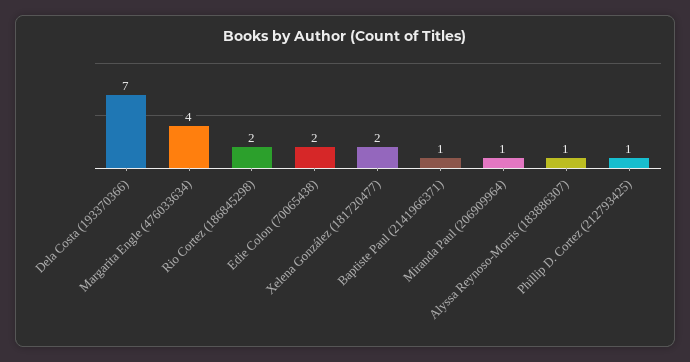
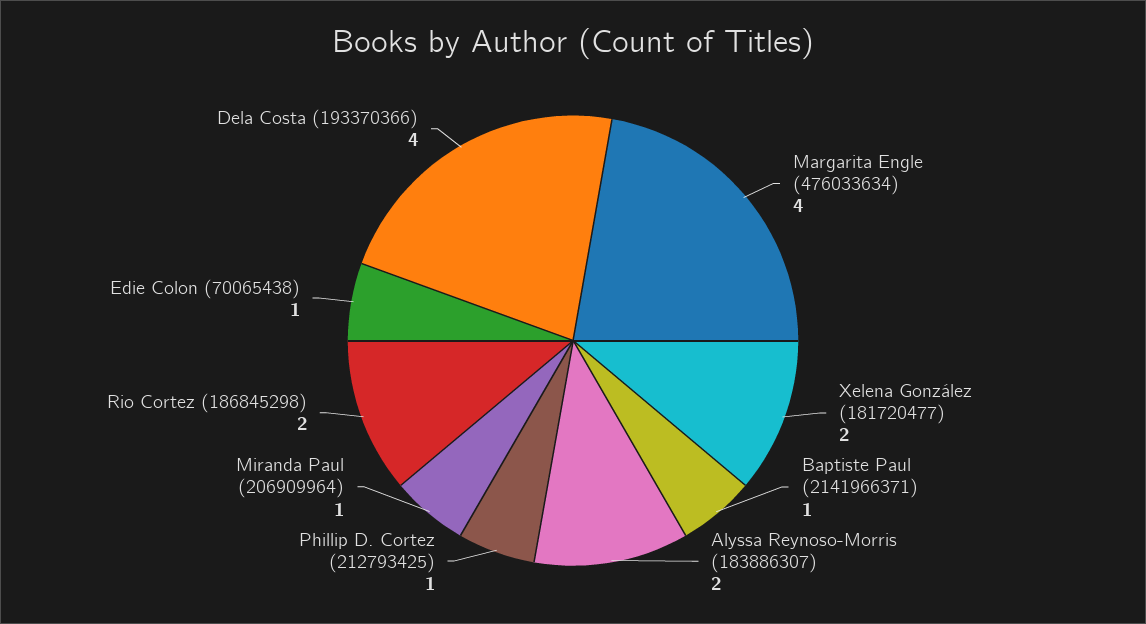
Dela Costa (193370366): 7 -> 4
Edie Colon (70065438): 2 -> 1
Alyssa Reynoso-Morris (183886307): 1 -> 2

